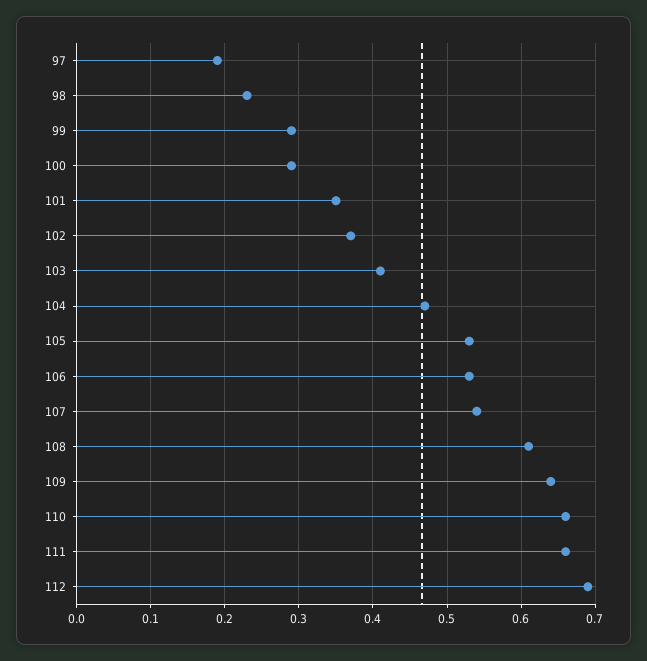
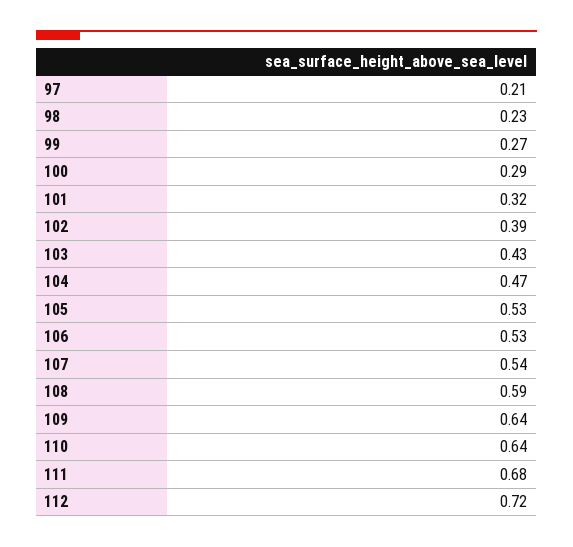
97: 0.19 -> 0.21
99: 0.29 -> 0.27
101: 0.35 -> 0.32
102: 0.37 -> 0.39
103: 0.41 -> 0.43
108: 0.61 -> 0.59
110: 0.66 -> 0.64
111: 0.66 -> 0.68
112: 0.69 -> 0.72

